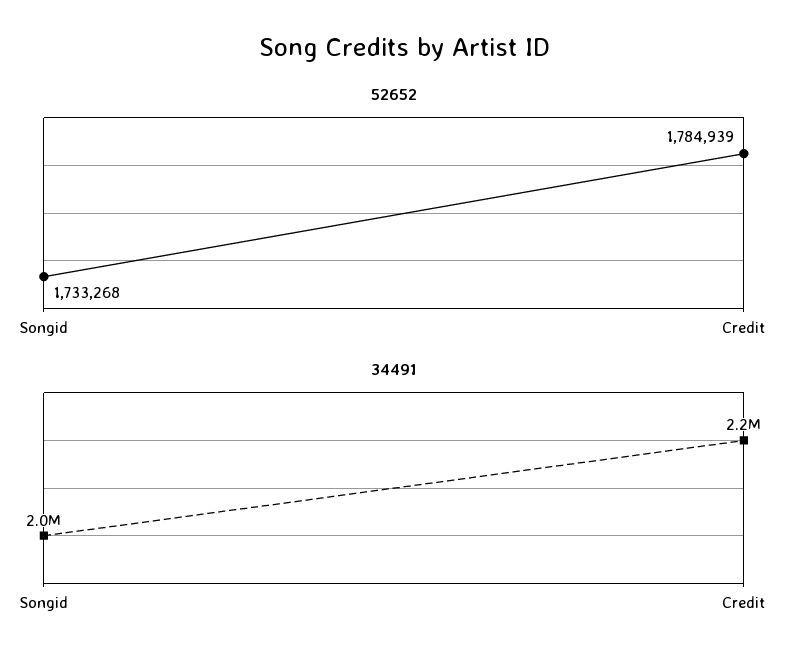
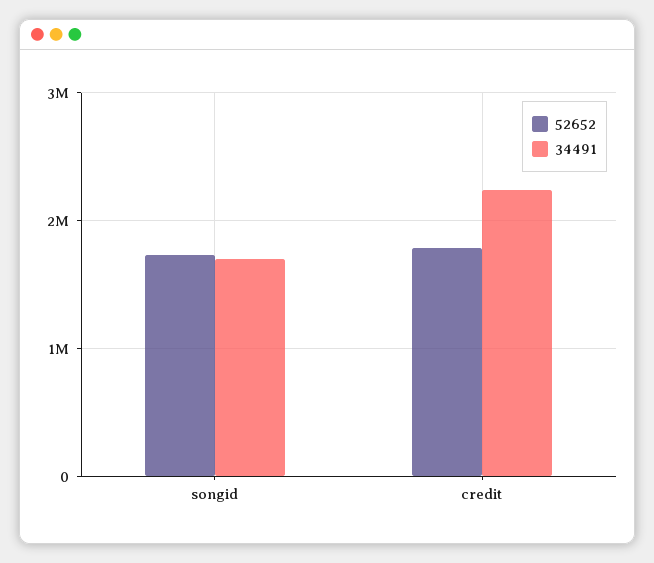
34491, Songid: 2000000 -> 1700000

